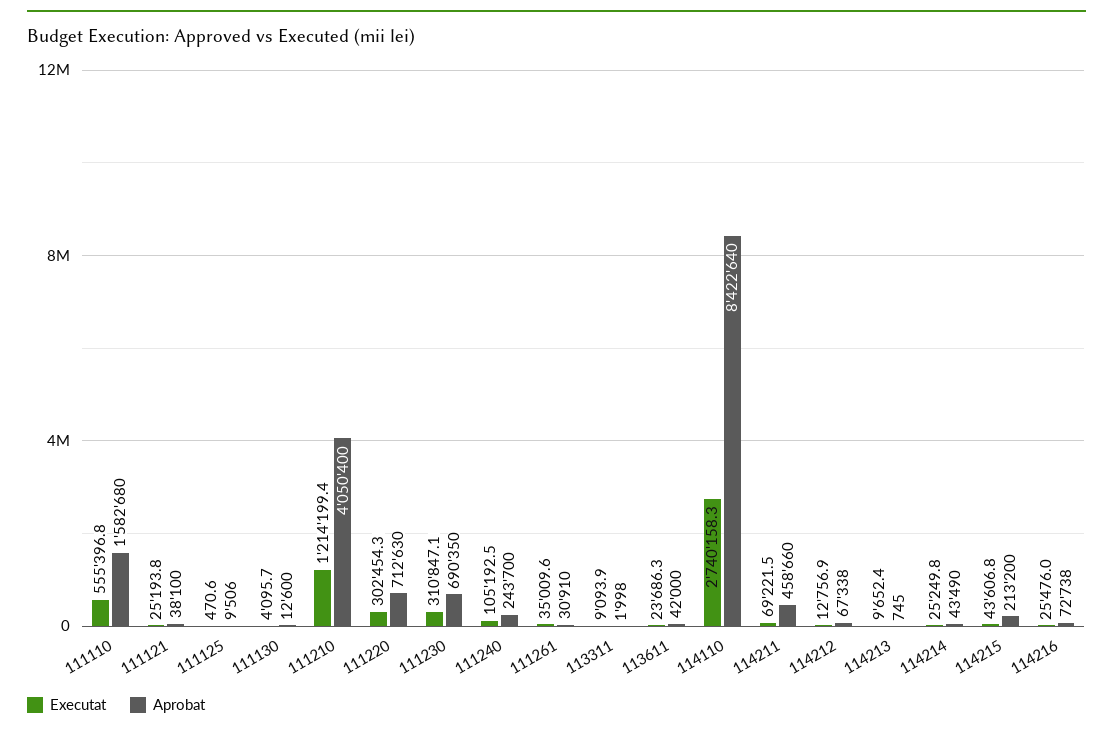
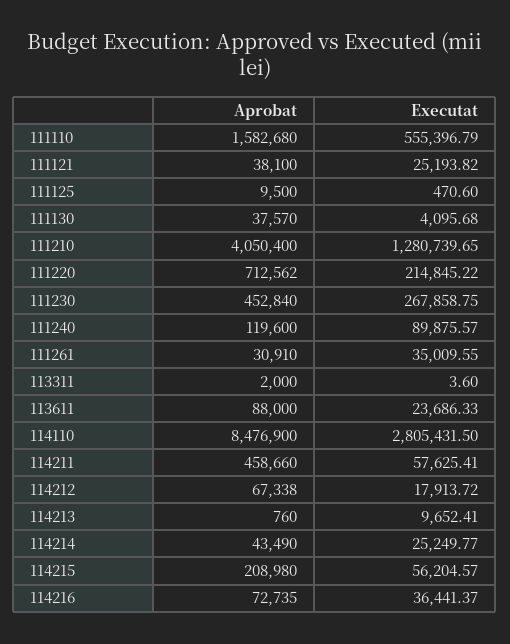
Aprobat, 111125: 9506 -> 9500
Aprobat, 111130: 12600 -> 37570
Executat, 111210: 1214199.4 -> 1280739.65
Executat, 111220: 302454.3 -> 214845.22
Aprobat, 111220: 712630 -> 712562
Executat, 111230: 310847.1 -> 267858.75
Aprobat, 111230: 690350 -> 452840
Executat, 111240: 105192.5 -> 89875.57
Aprobat, 111240: 243700 -> 119600
Executat, 113311: 9093.9 -> 3.6
Aprobat, 113311: 1998 -> 2000
Aprobat, 113611: 42000 -> 88000
Executat, 114110: 2740158.3 -> 2805431.5
Aprobat, 114110: 8422640 -> 8476900
Executat, 114211: 69221.5 -> 57625.41
Executat, 114212: 12756.9 -> 17913.72
Aprobat, 114213: 745 -> 760
Executat, 114215: 43606.8 -> 56204.57
Aprobat, 114215: 213200 -> 208980
Executat, 114216: 25476 -> 36441.37
Aprobat, 114216: 72738 -> 72735

